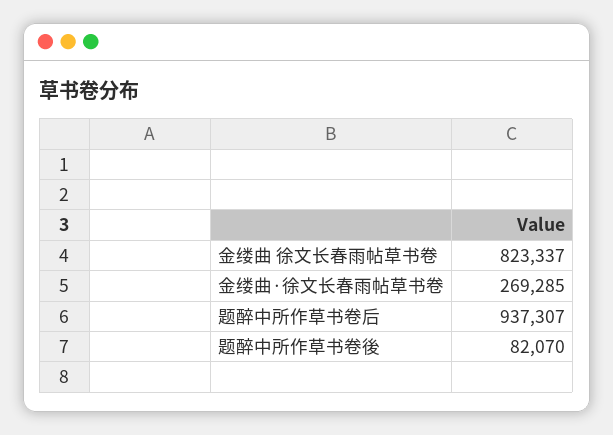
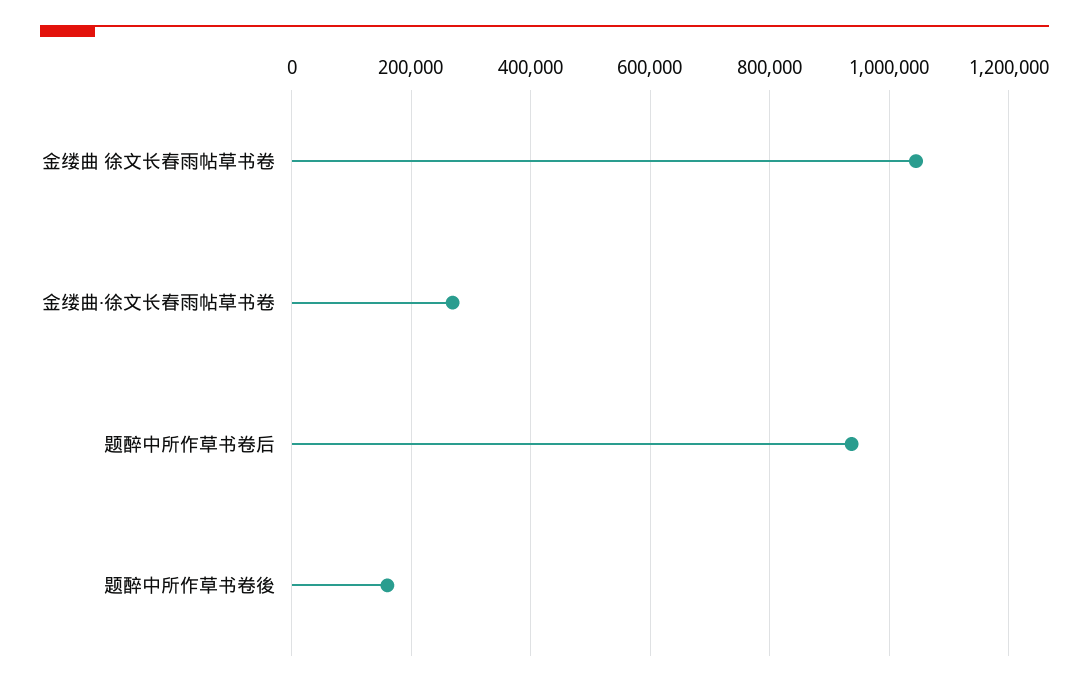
金缕曲 徐文长春雨帖草书卷: 823337 -> 1040000
题醉中所作草书卷後: 82070 -> 160000

